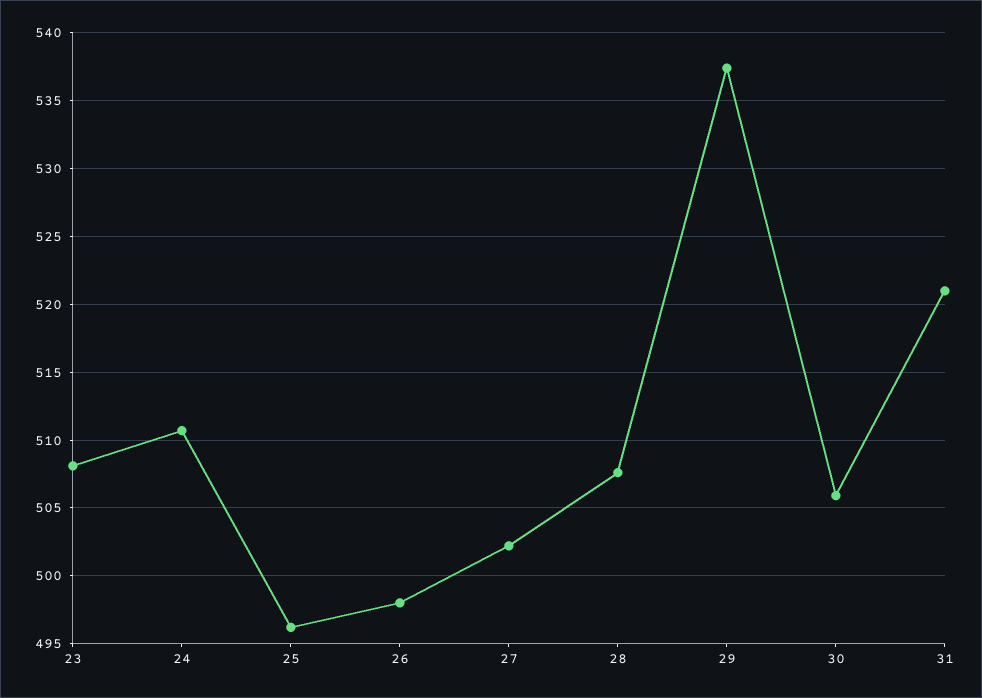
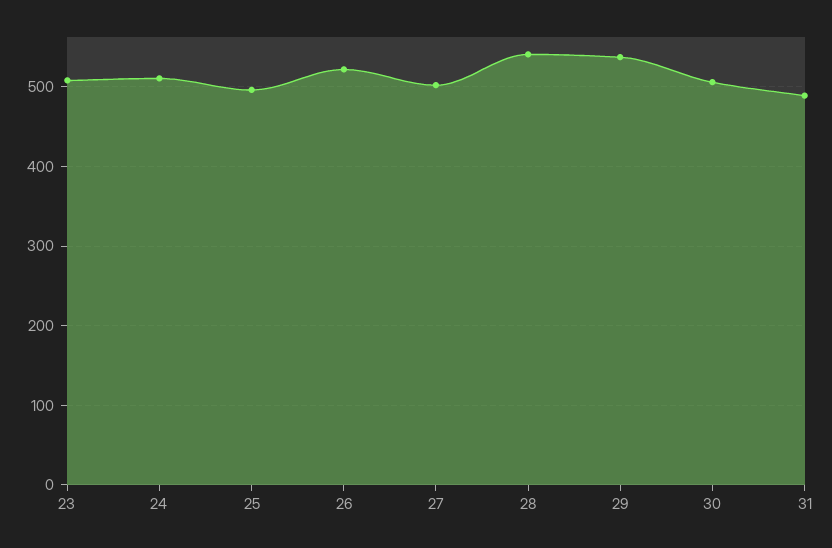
26: 498 -> 520
28: 507.5 -> 540
31: 521 -> 490

